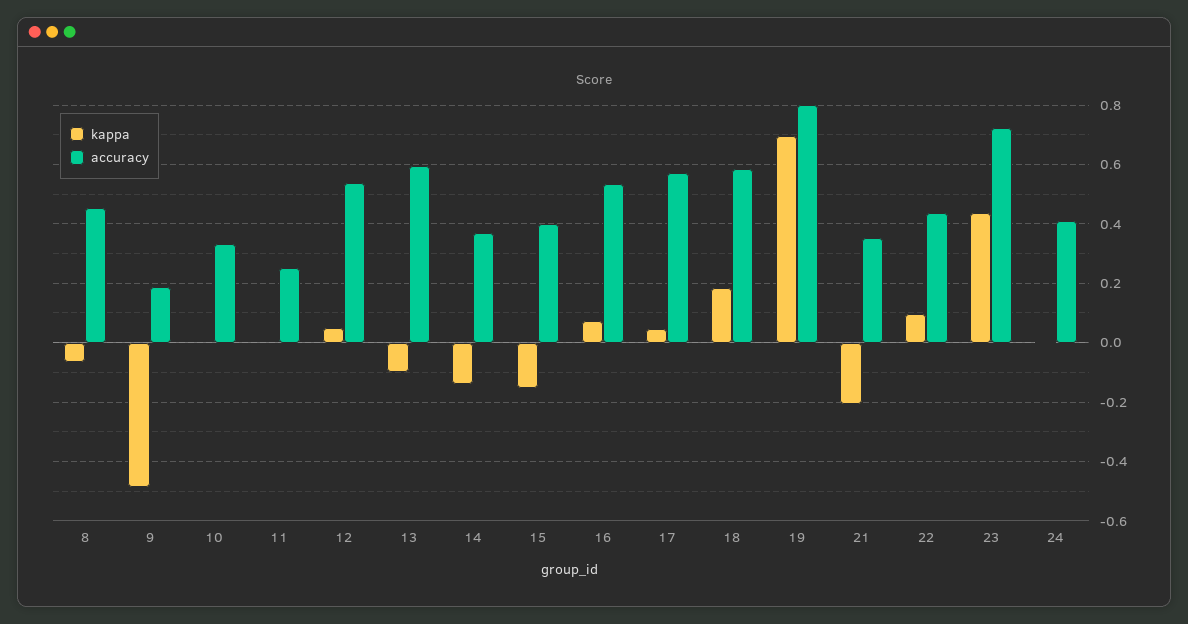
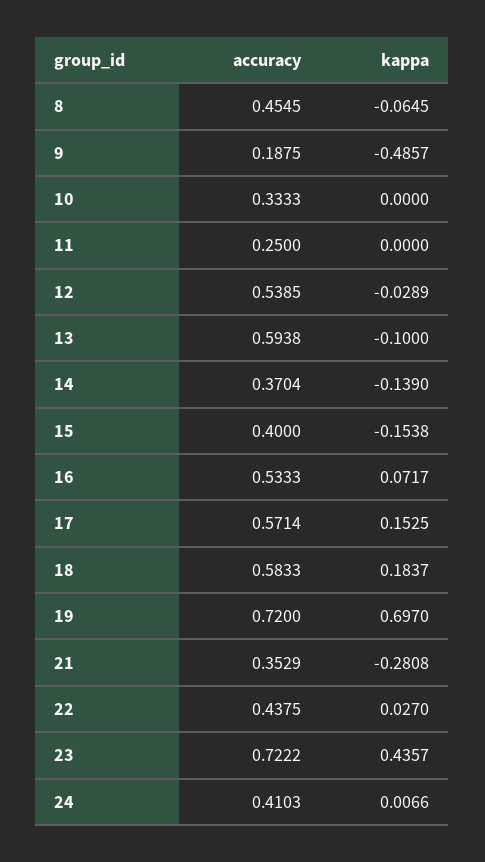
kappa, 12: 0.05 -> -0.0289
kappa, 17: 0.05 -> 0.1525
accuracy, 19: 0.8 -> 0.72
kappa, 21: -0.2 -> -0.2808
kappa, 22: 0.1 -> 0.027

